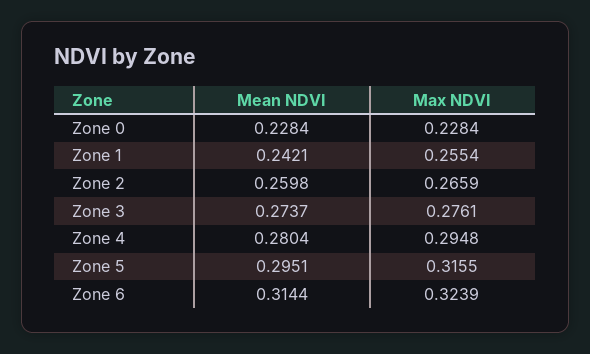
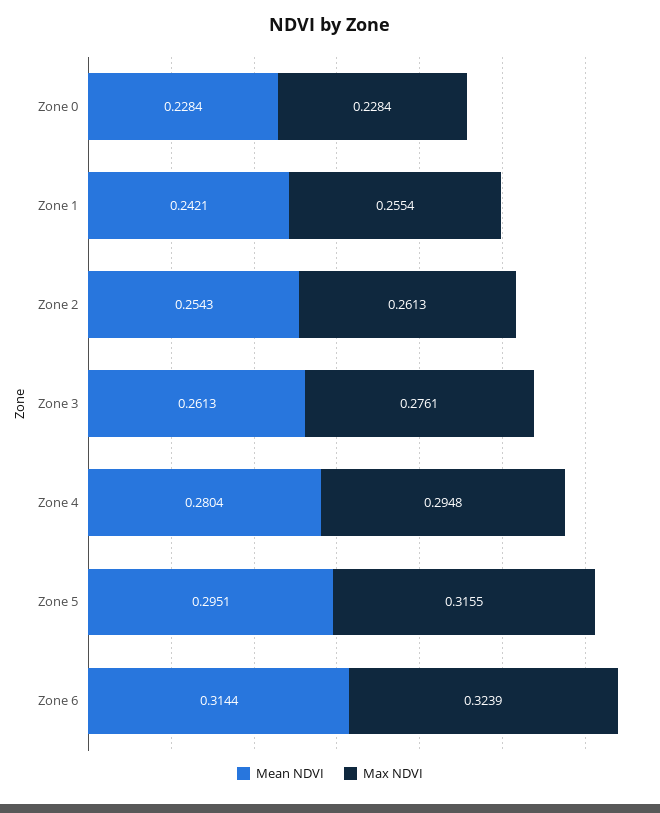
Mean NDVI, Zone 2: 0.2598 -> 0.2543
Max NDVI, Zone 2: 0.2659 -> 0.2613
Mean NDVI, Zone 3: 0.2737 -> 0.2613

